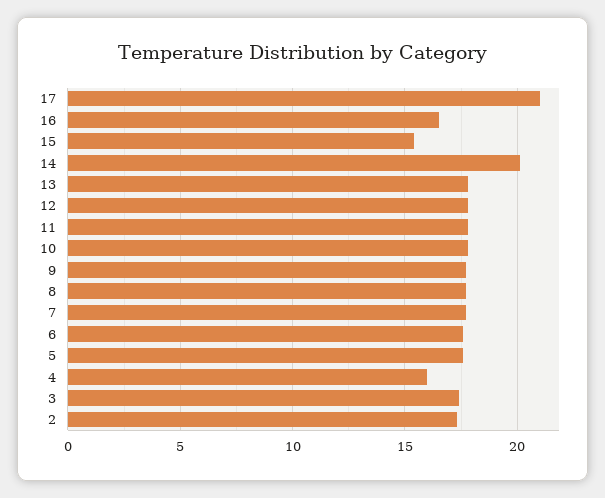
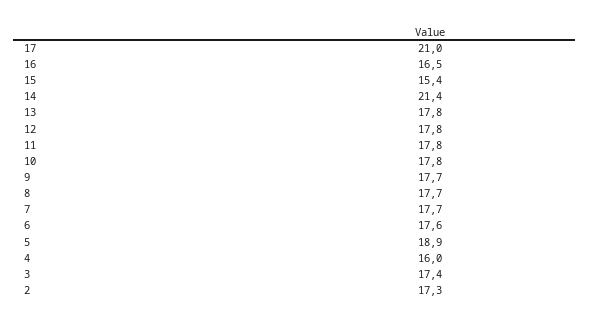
14: 20 -> 21.4
5: 17.5 -> 18.9

